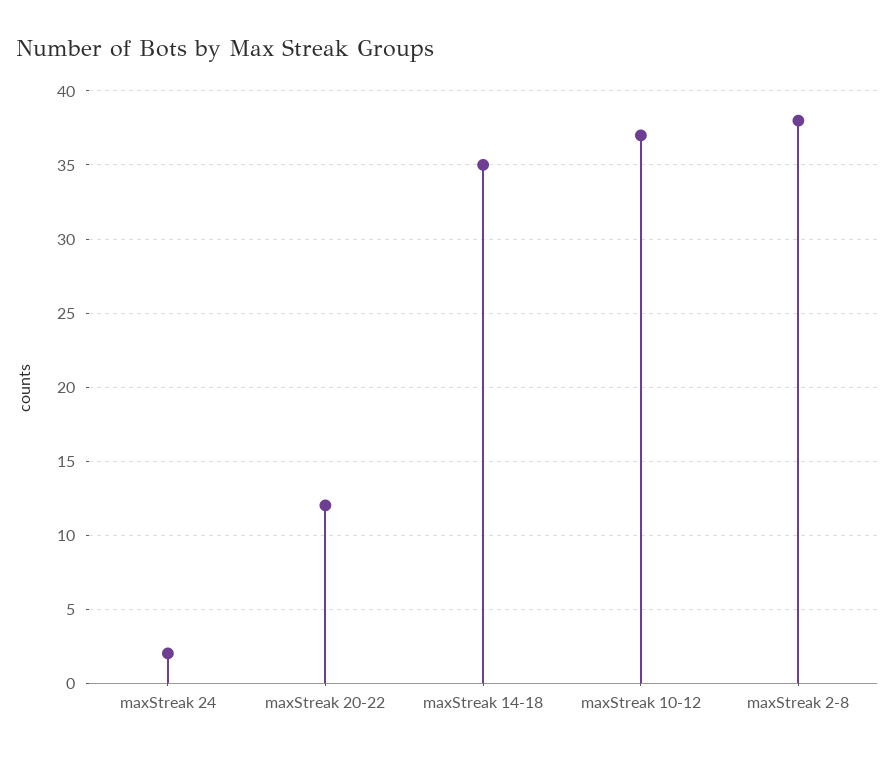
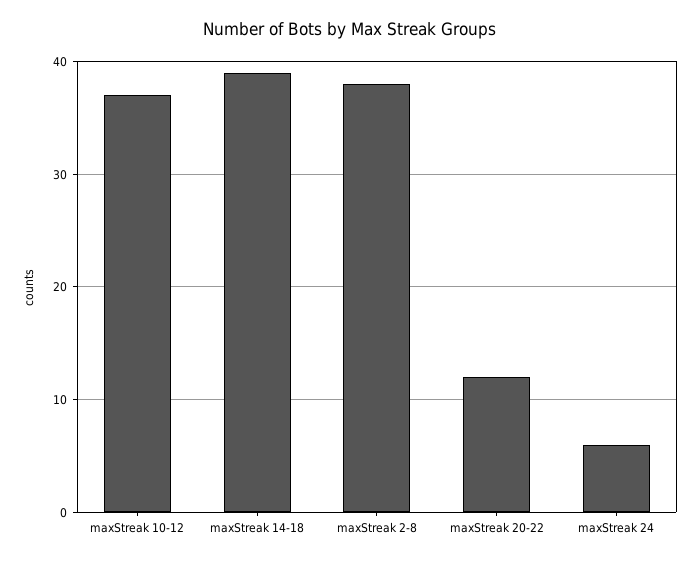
maxStreak 24: 2 -> 6
maxStreak 14-18: 35 -> 39

